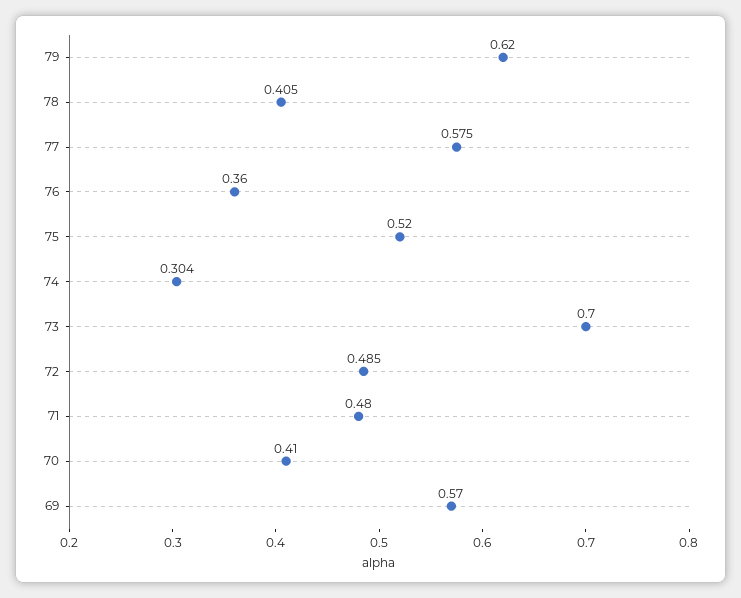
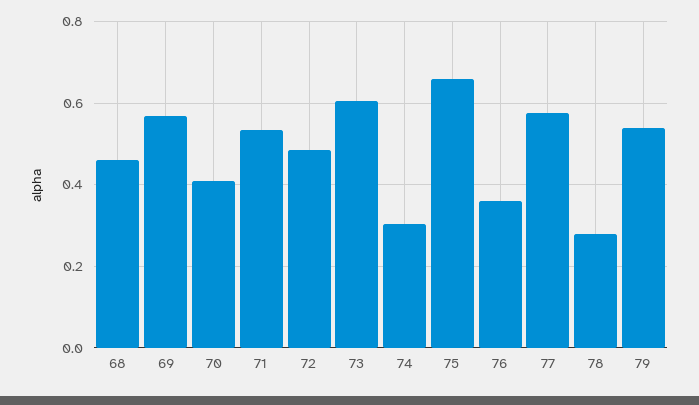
79: 0.62 -> 0.54
78: 0.405 -> 0.28
75: 0.52 -> 0.66
73: 0.7 -> 0.6
71: 0.48 -> 0.54
68: none -> 0.46

